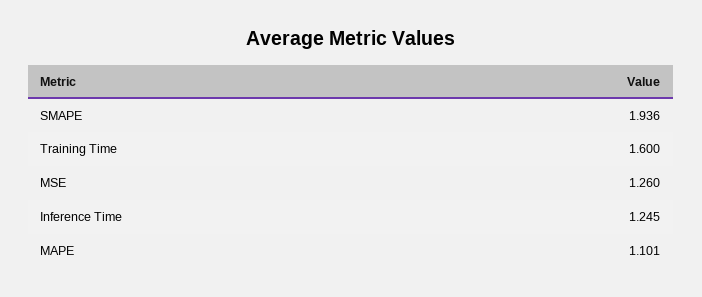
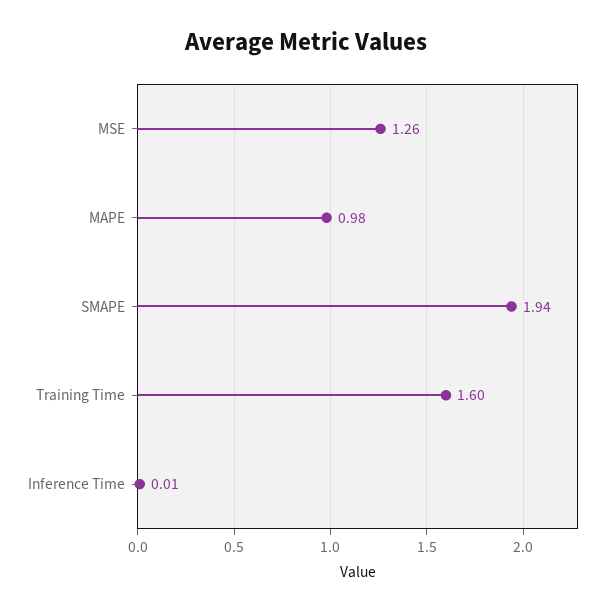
Inference Time: 1.245 -> 0.01
MAPE: 1.101 -> 0.98

